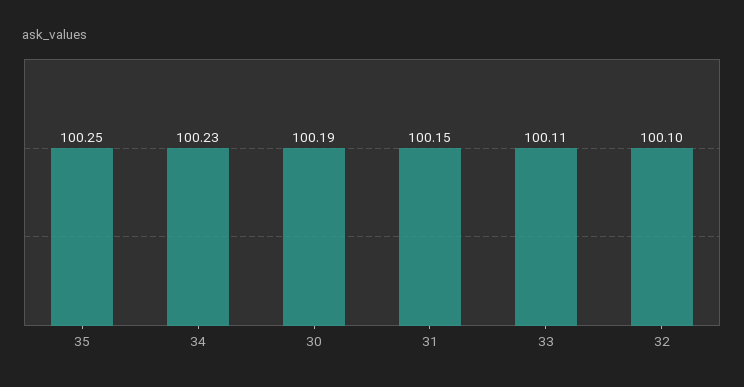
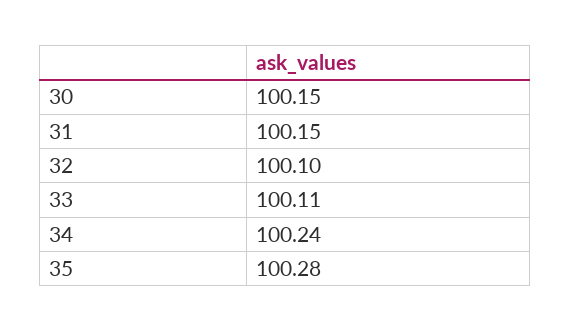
35: 100.25 -> 100.28
34: 100.23 -> 100.24
30: 100.19 -> 100.15

